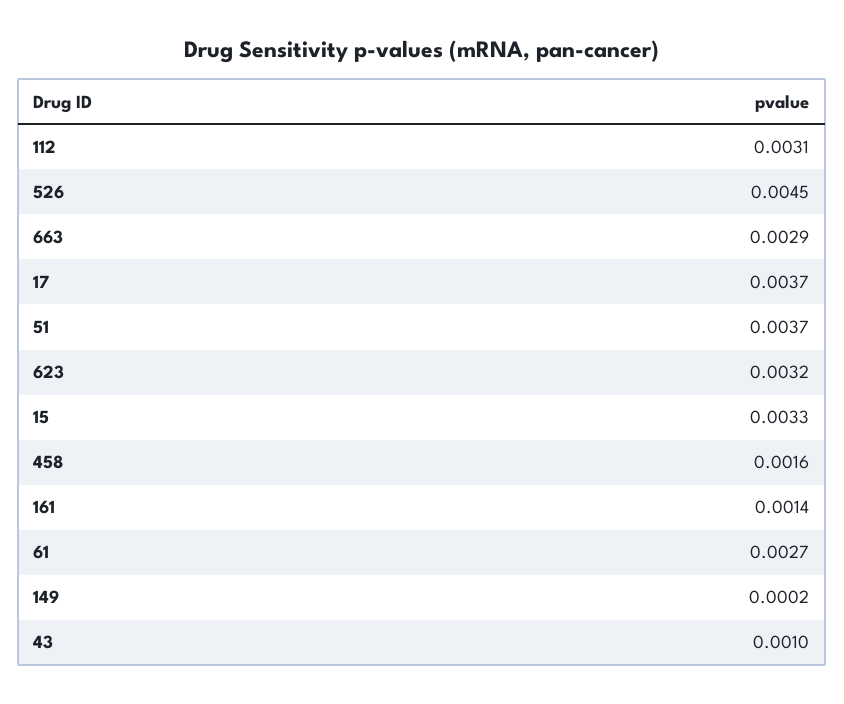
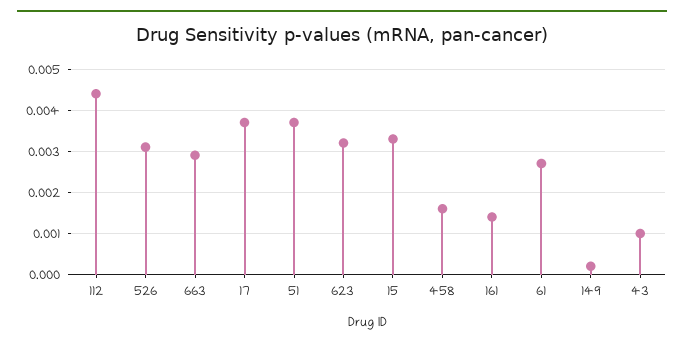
112: 0.0031 -> 0.0045
526: 0.0045 -> 0.003

